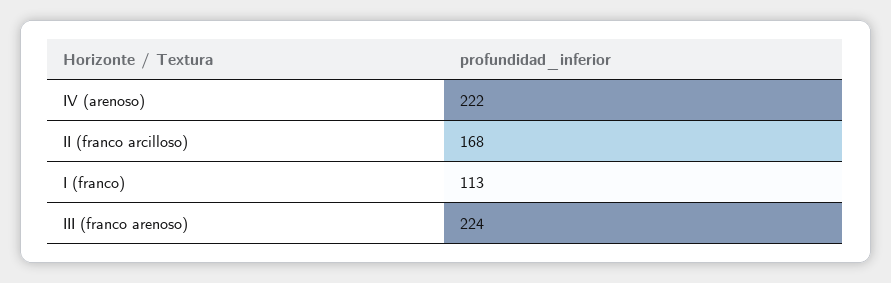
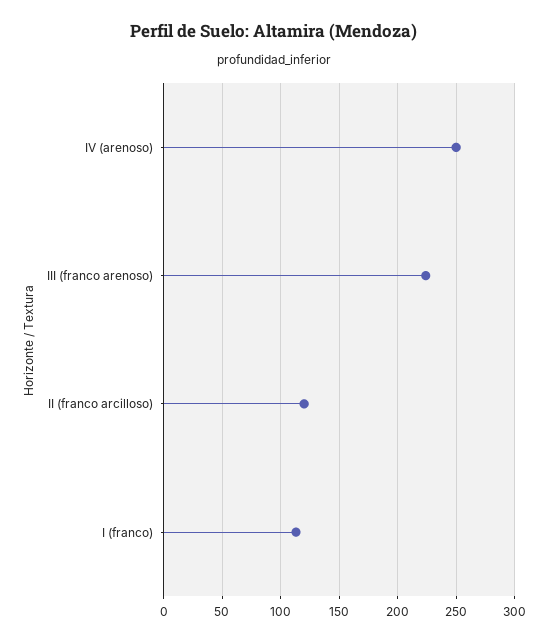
IV (arenoso): 222 -> 250
II (franco arcilloso): 168 -> 120

